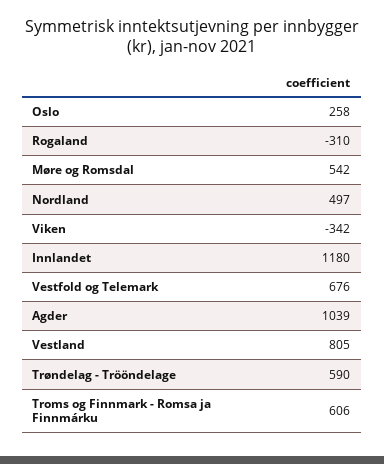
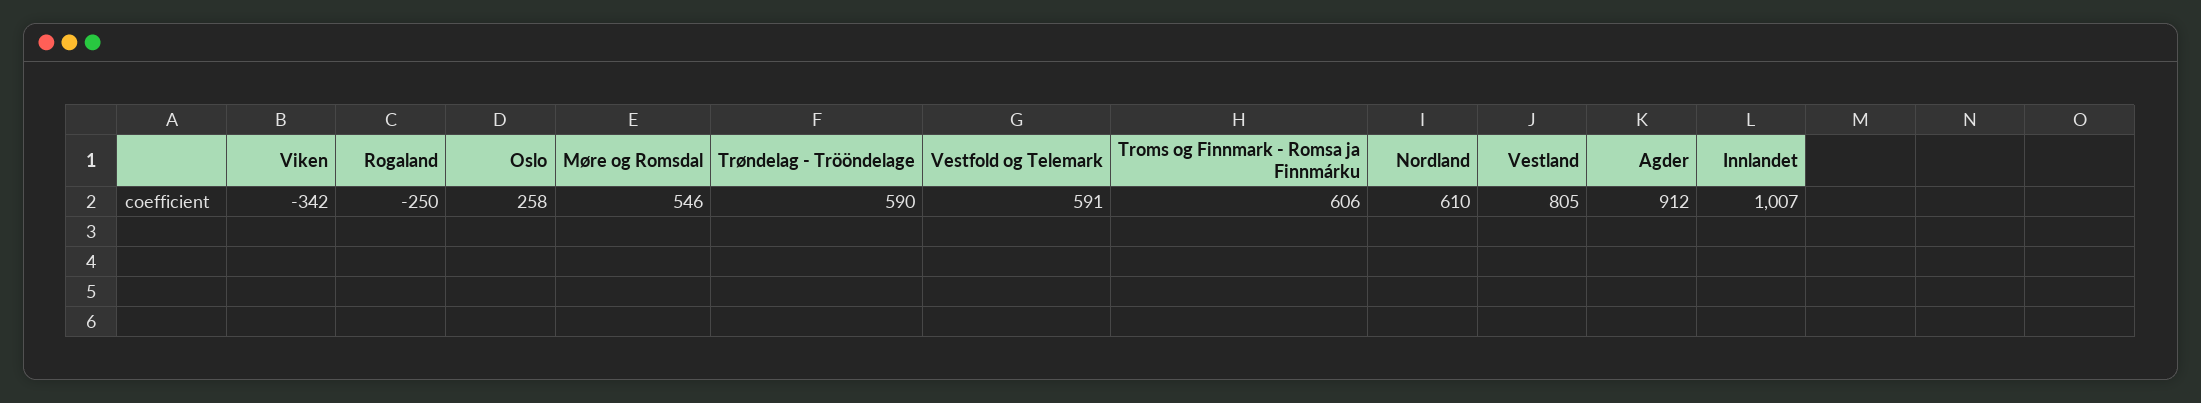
Rogaland: -310 -> -250
Møre og Romsdal: 542 -> 546
Nordland: 497 -> 610
Innlandet: 1180 -> 1007
Vestfold og Telemark: 676 -> 591
Agder: 1039 -> 912

